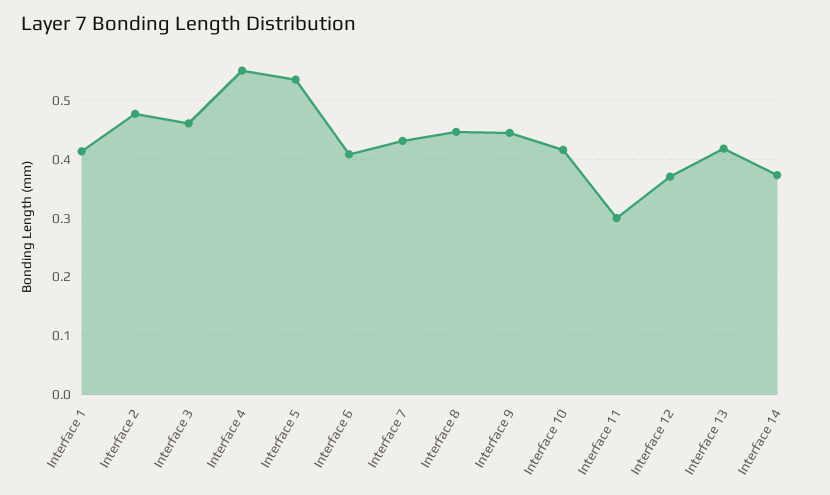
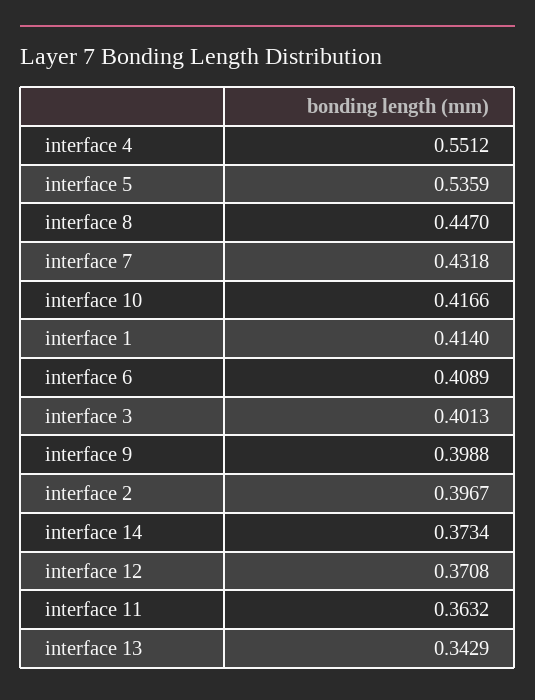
Interface 2: 0.48 -> 0.3967
Interface 3: 0.46 -> 0.4013
Interface 9: 0.44 -> 0.3988
Interface 11: 0.3 -> 0.3632
Interface 13: 0.42 -> 0.3429

